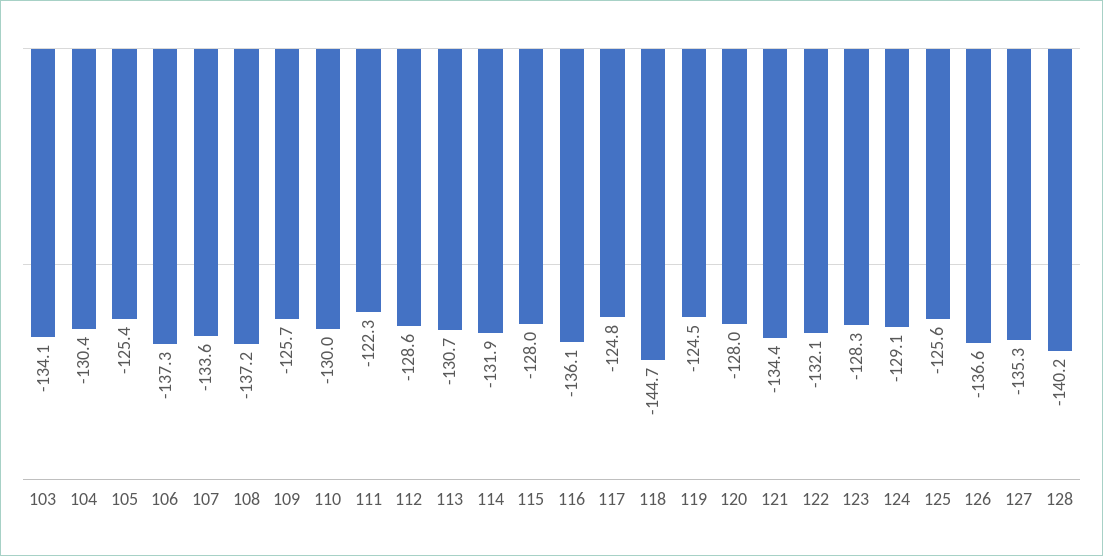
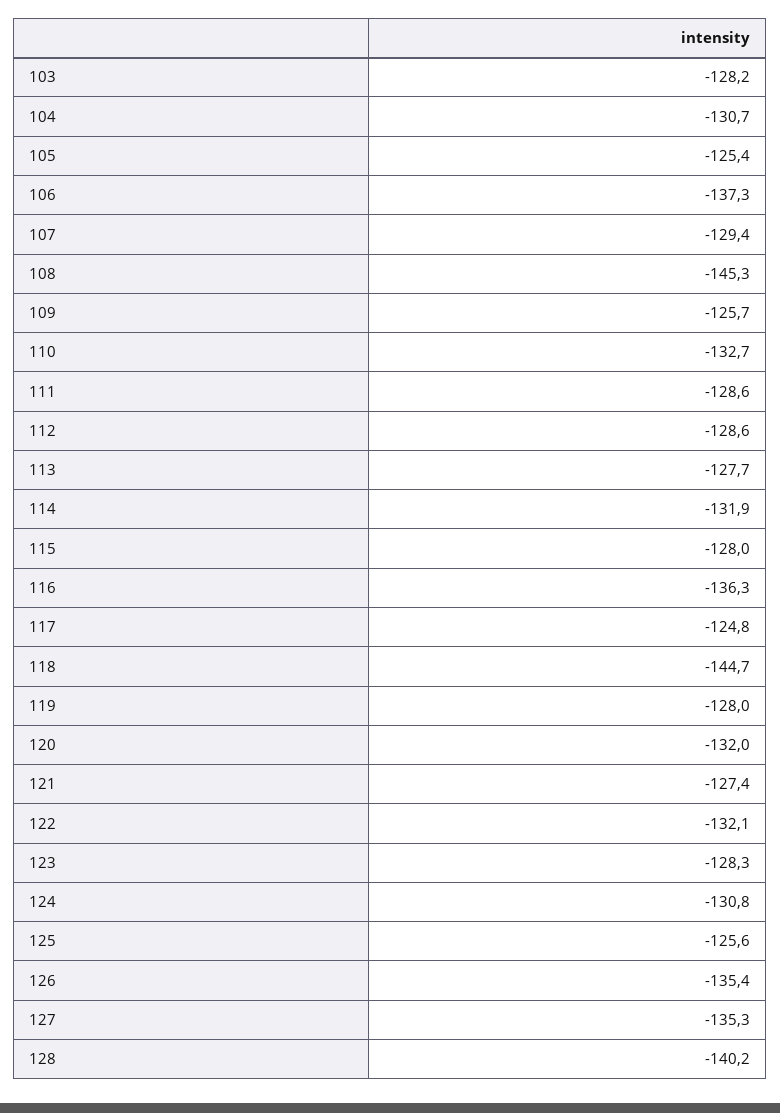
103: -134.1 -> -128.2
104: -130.4 -> -130.7
107: -133.6 -> -129.4
108: -137.2 -> -145.3
110: -130 -> -132.7
111: -122.3 -> -128.6
113: -130.7 -> -127.7
116: -136.1 -> -136.3
119: -124.5 -> -128
120: -128 -> -132
121: -134.4 -> -127.4
124: -129.1 -> -130.8
126: -136.6 -> -135.4

